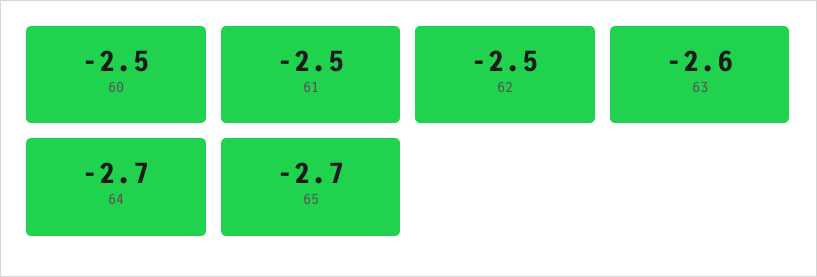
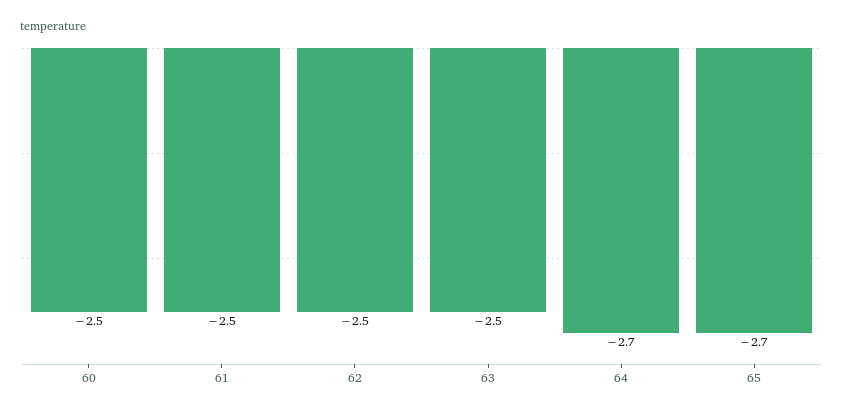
63: -2.6 -> -2.5

